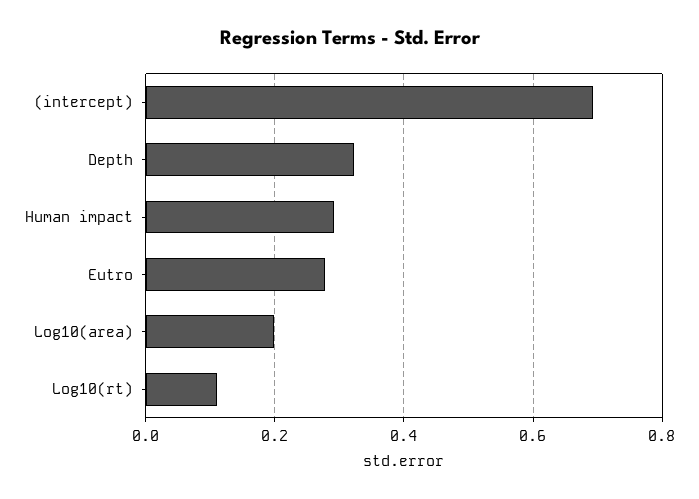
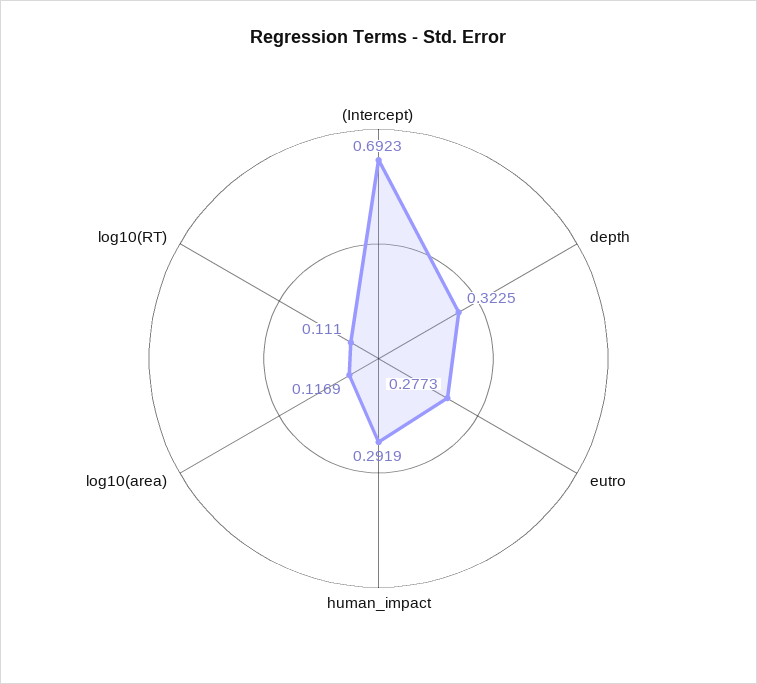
Log10(area): 0.2 -> 0.1169

